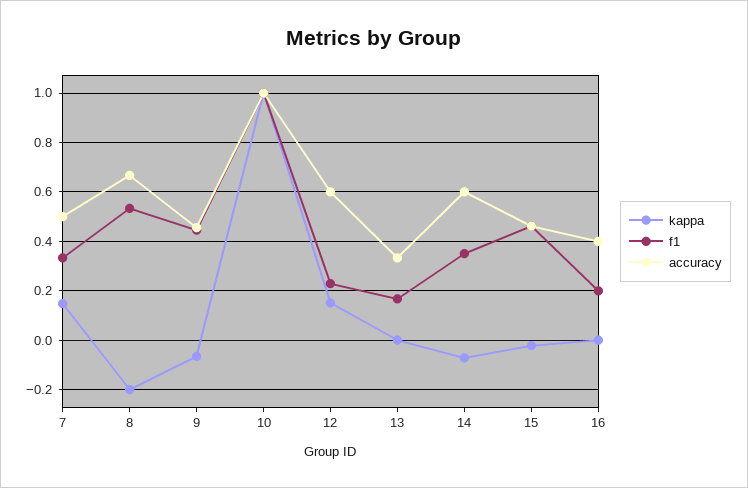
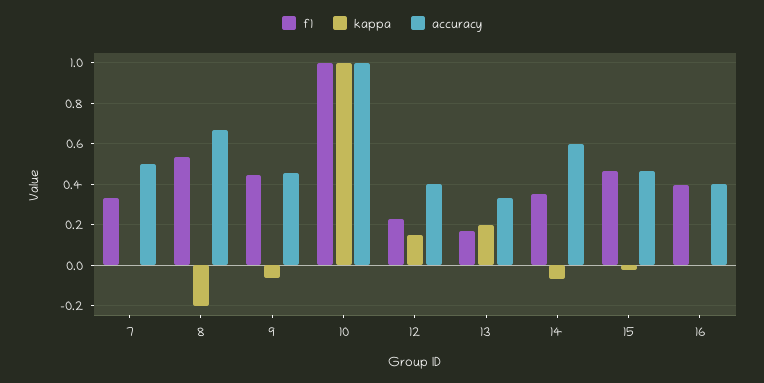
kappa, 7: 0.15 -> 0
accuracy, 12: 0.6 -> 0.4
kappa, 13: 0 -> 0.2
f1, 16: 0.2 -> 0.4

